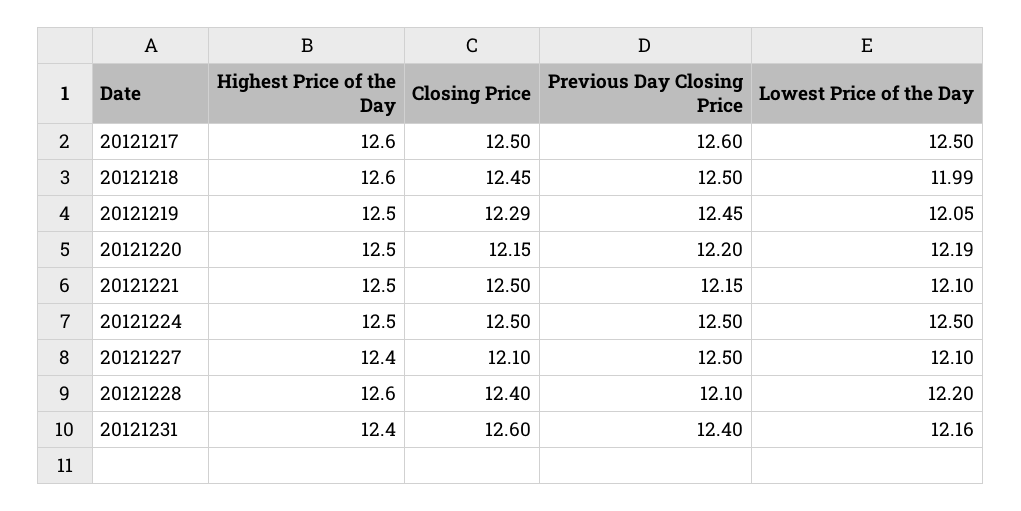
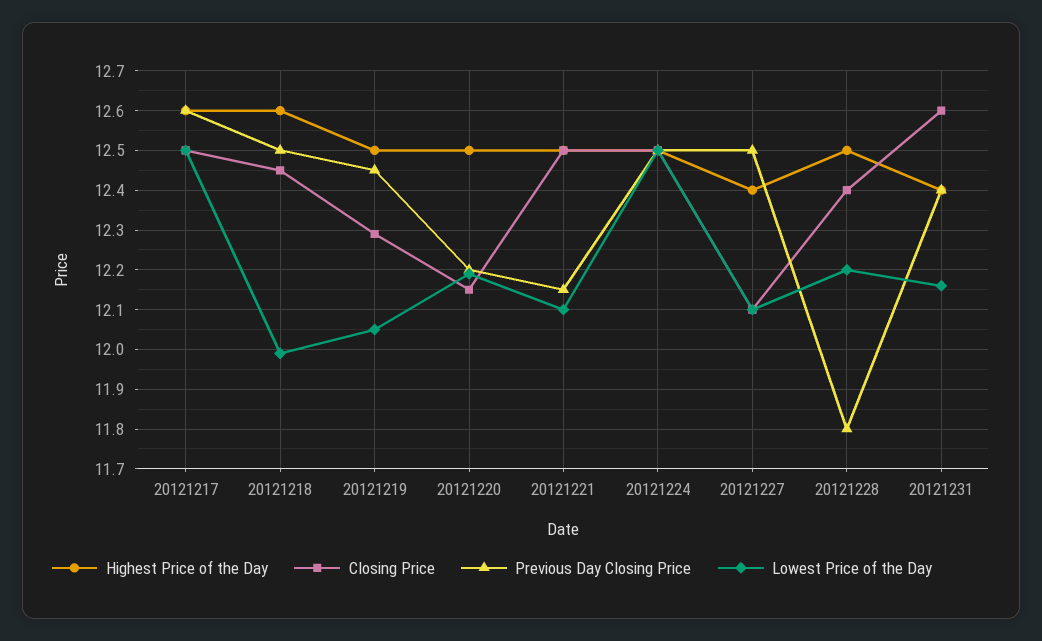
Highest Price of the Day, 20121228: 12.6 -> 12.5
Previous Day Closing Price, 20121228: 12.1 -> 11.8

